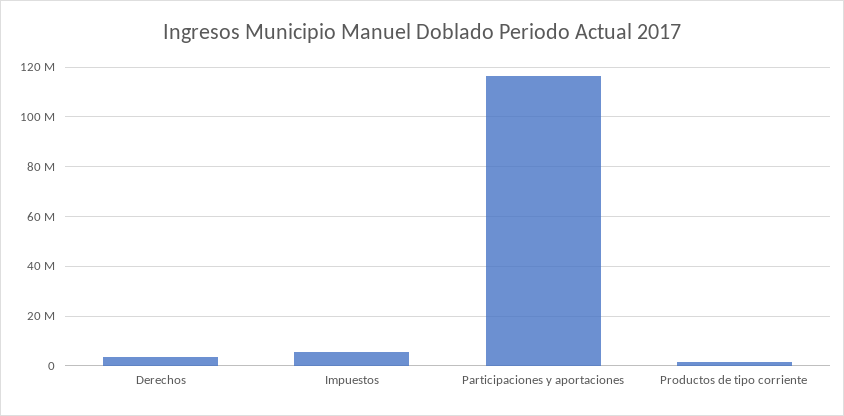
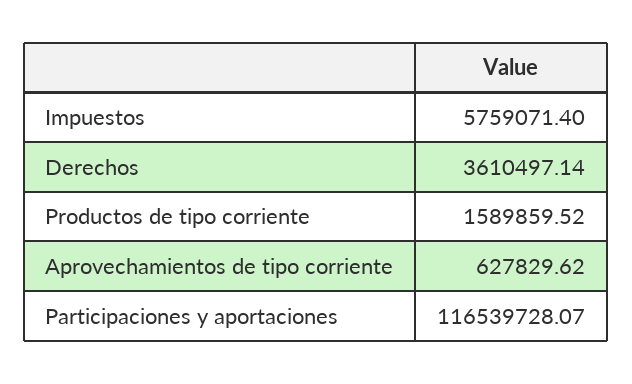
Aprovechamientos de tipo corriente: none -> 627829.62

